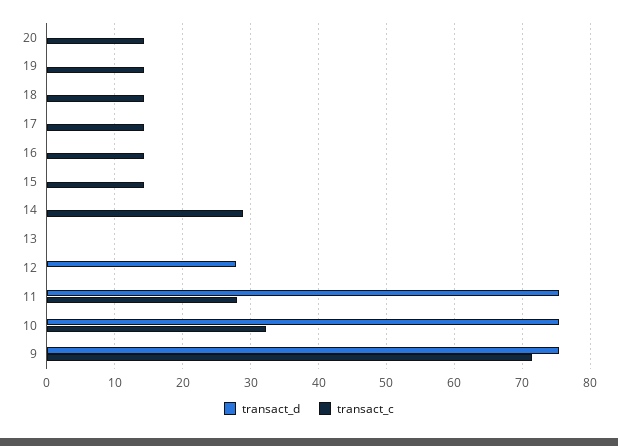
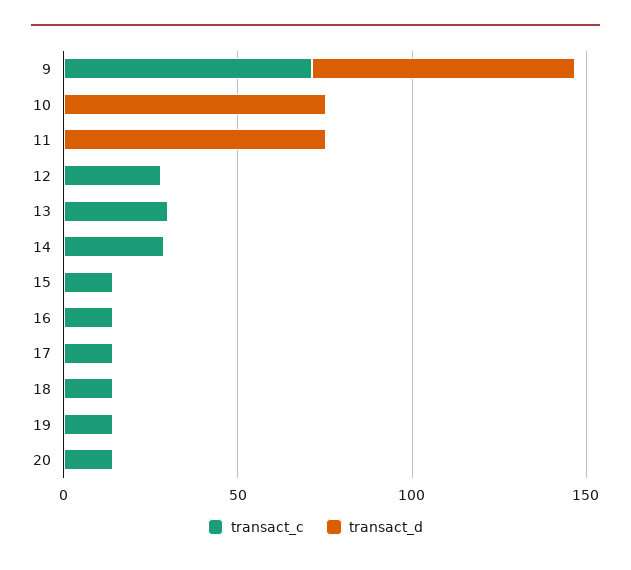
transact_c, 13: 0 -> 30
transact_d, 12: 28 -> 0
transact_c, 12: 0 -> 30
transact_c, 11: 28 -> 0
transact_c, 10: 32 -> 0

